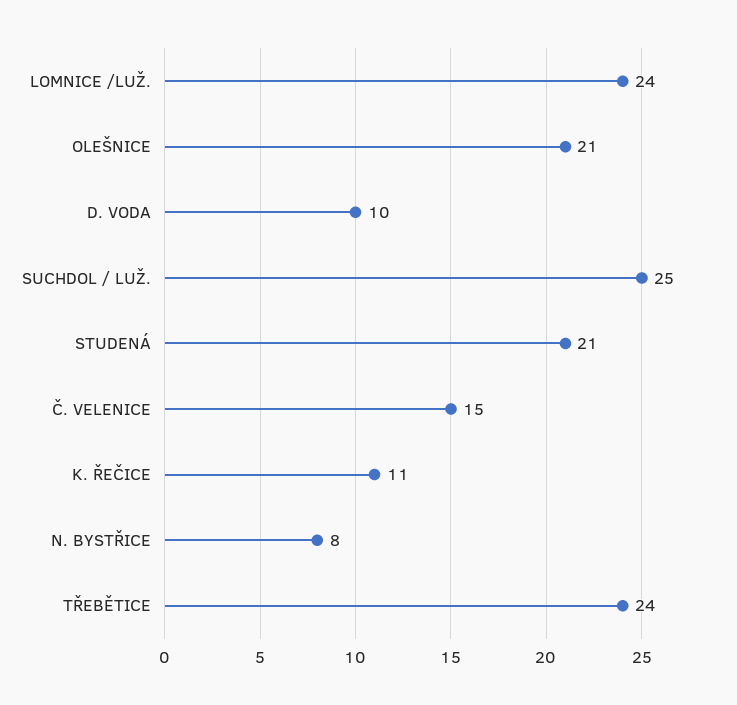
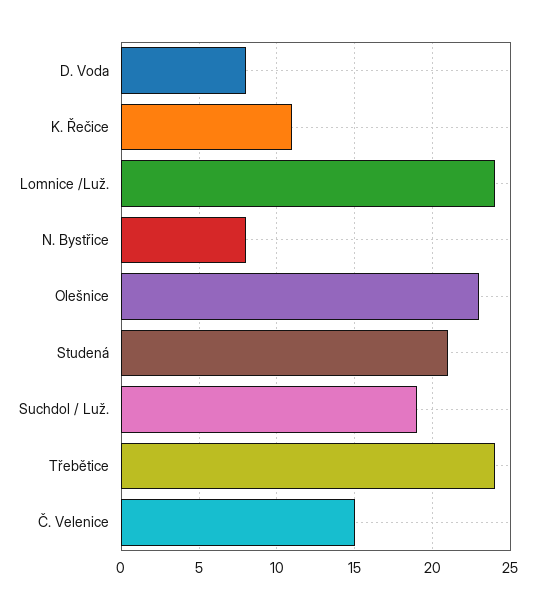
OLEŠNICE: 21 -> 23
D. VODA: 10 -> 8
SUCHDOL / LUŽ.: 25 -> 19

